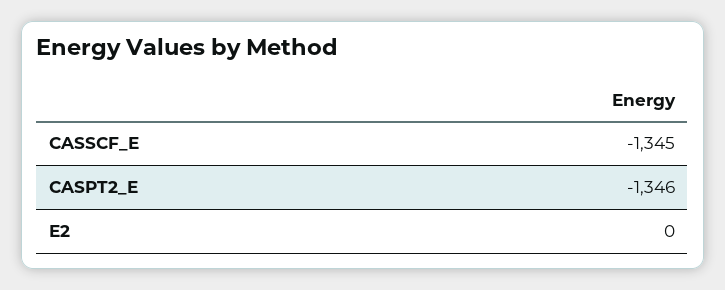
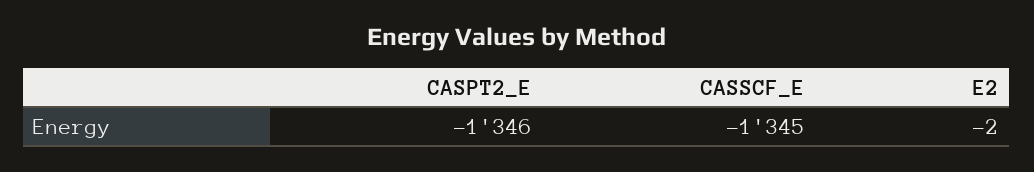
E2: 0 -> -2

